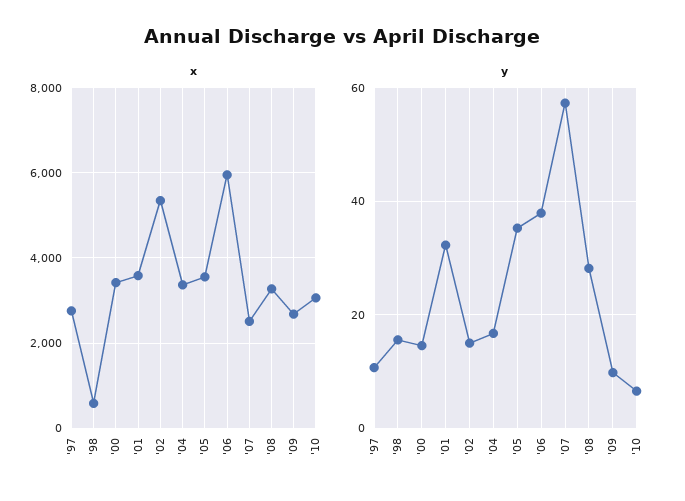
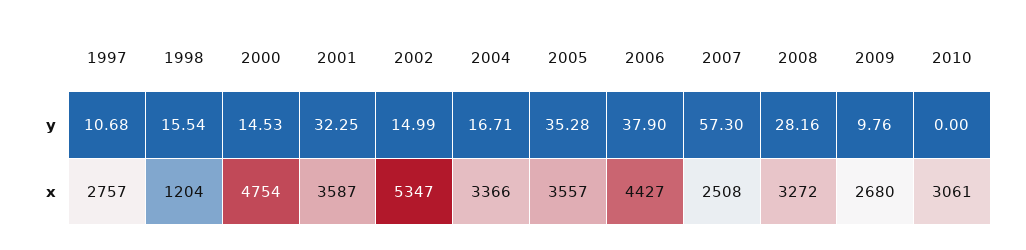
x, '98: 600 -> 1204
x, '00: 3400 -> 4754
x, '06: 6000 -> 4427
y, '10: 6 -> 0

